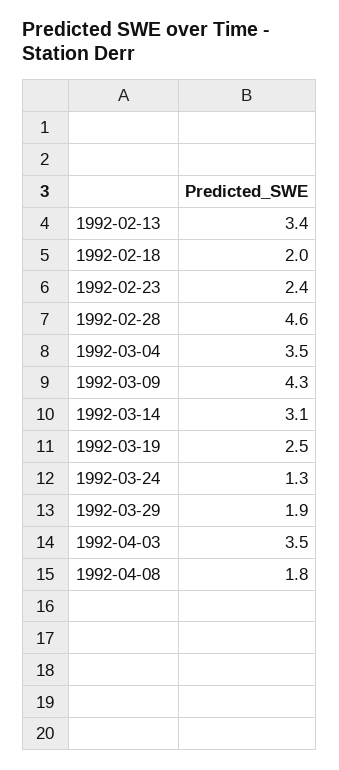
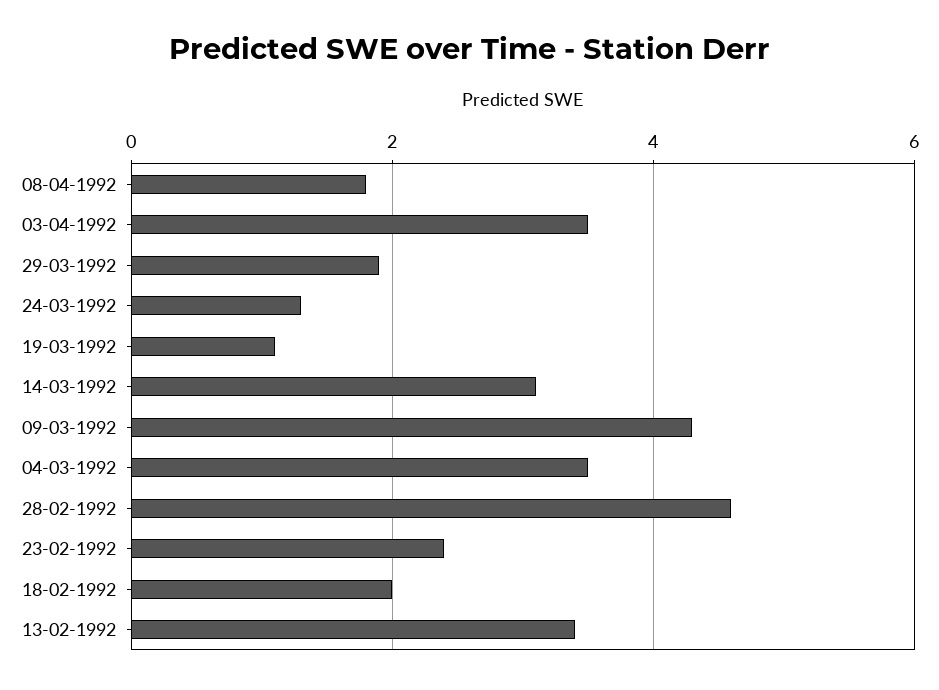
1992-03-19: 2.5 -> 1

